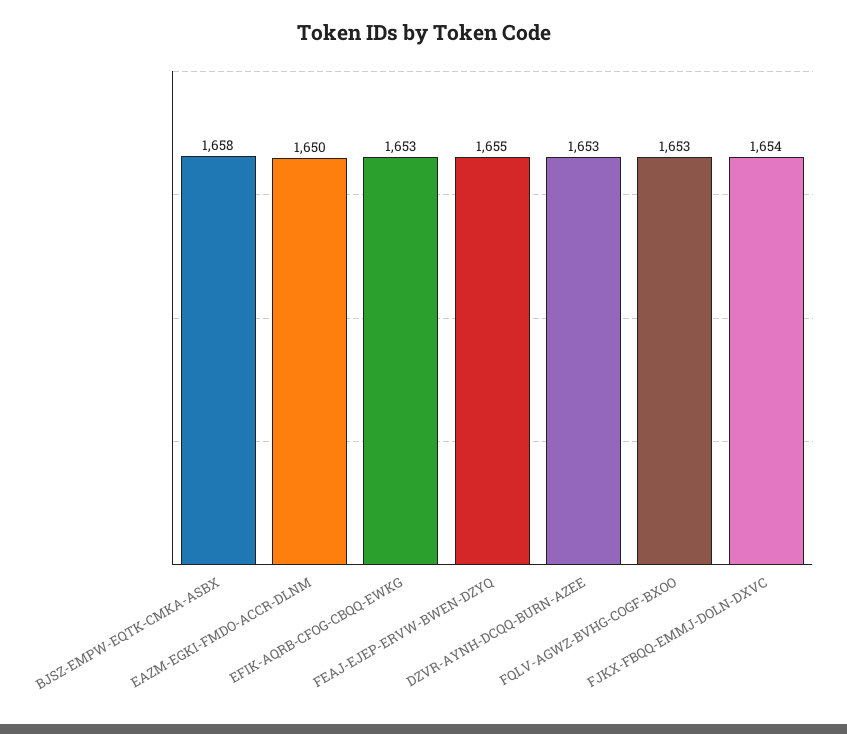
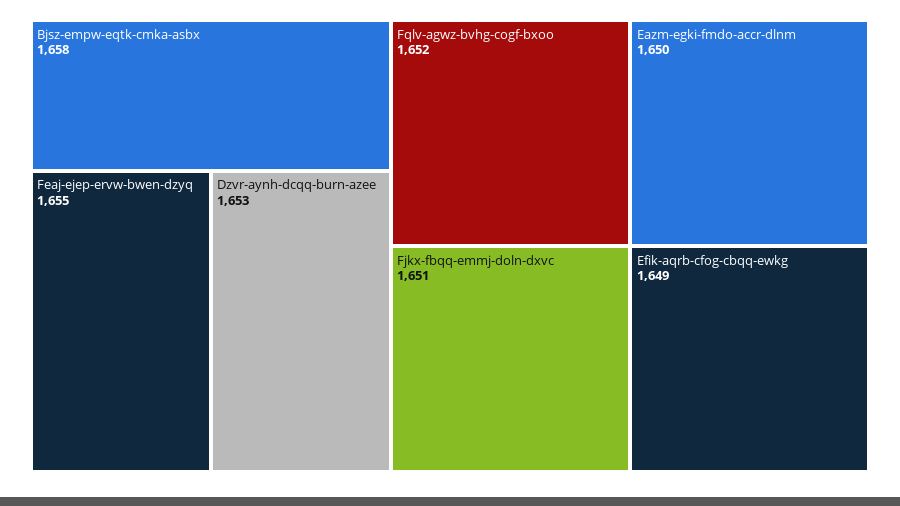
EFIK-AQRB-CFOG-CBQQ-EWKG: 1653 -> 1649
FQLV-AGWZ-BVHG-COGF-BXOO: 1653 -> 1652
FJKX-FBQQ-EMMJ-DOLN-DXVC: 1654 -> 1651

